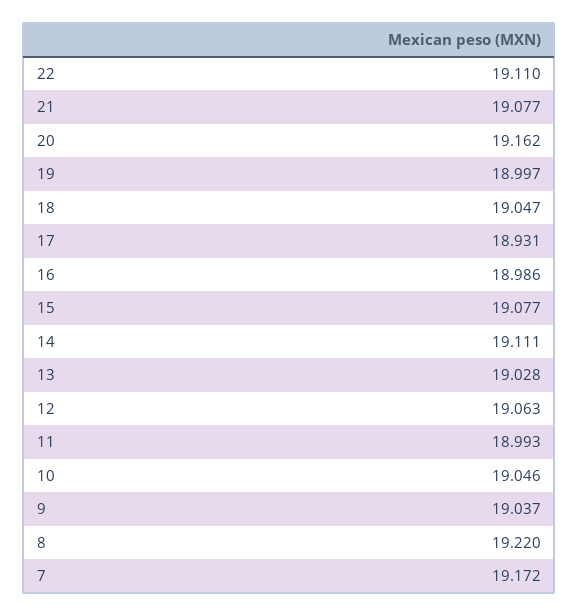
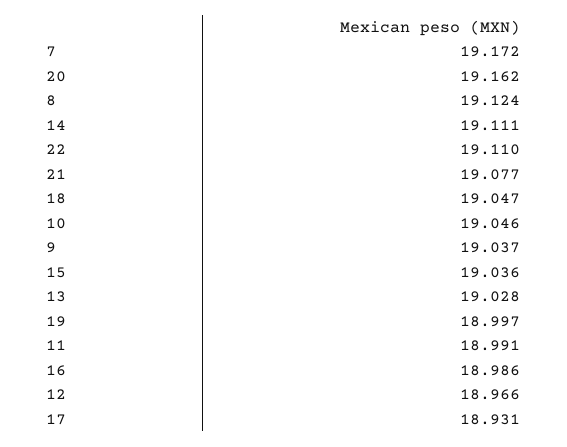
15: 19.077 -> 19.036
12: 19.063 -> 18.966
11: 18.993 -> 18.991
8: 19.22 -> 19.124

